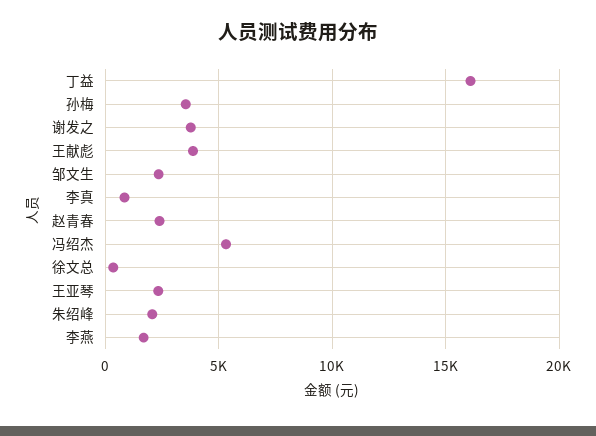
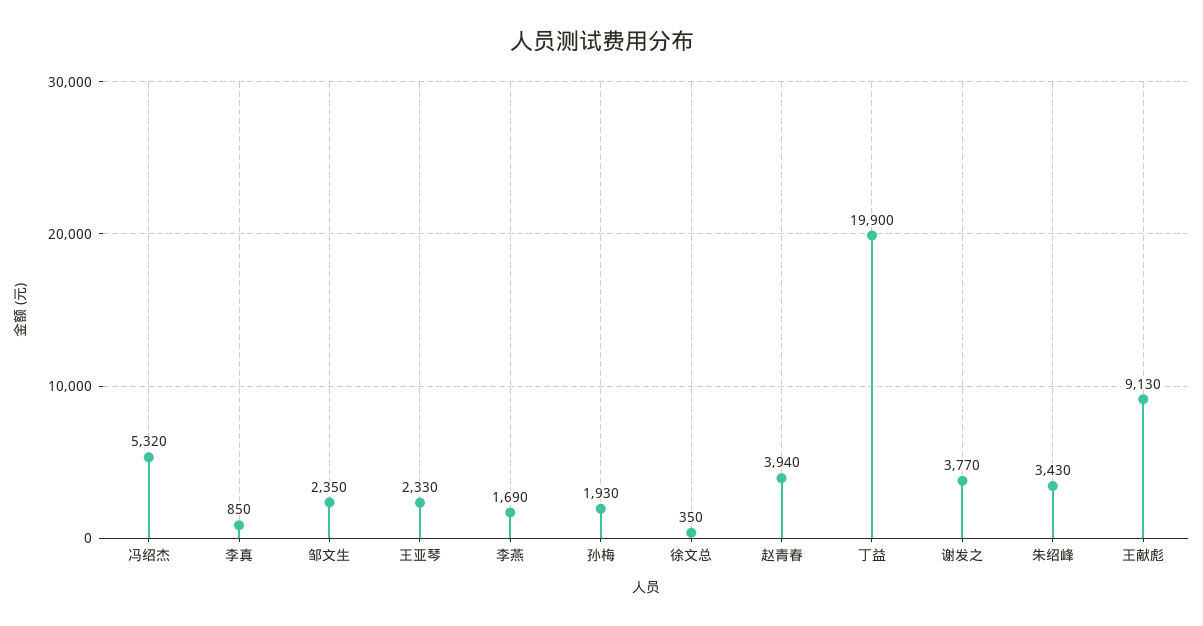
丁益: 16000 -> 19900
孙梅: 3500 -> 1930
王献彪: 4000 -> 9130
赵青春: 2500 -> 3940
朱绍峰: 2000 -> 3430

